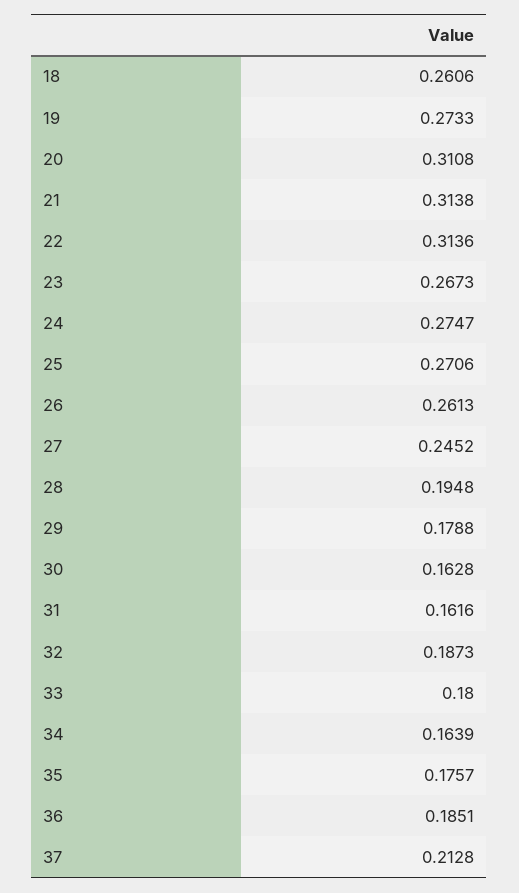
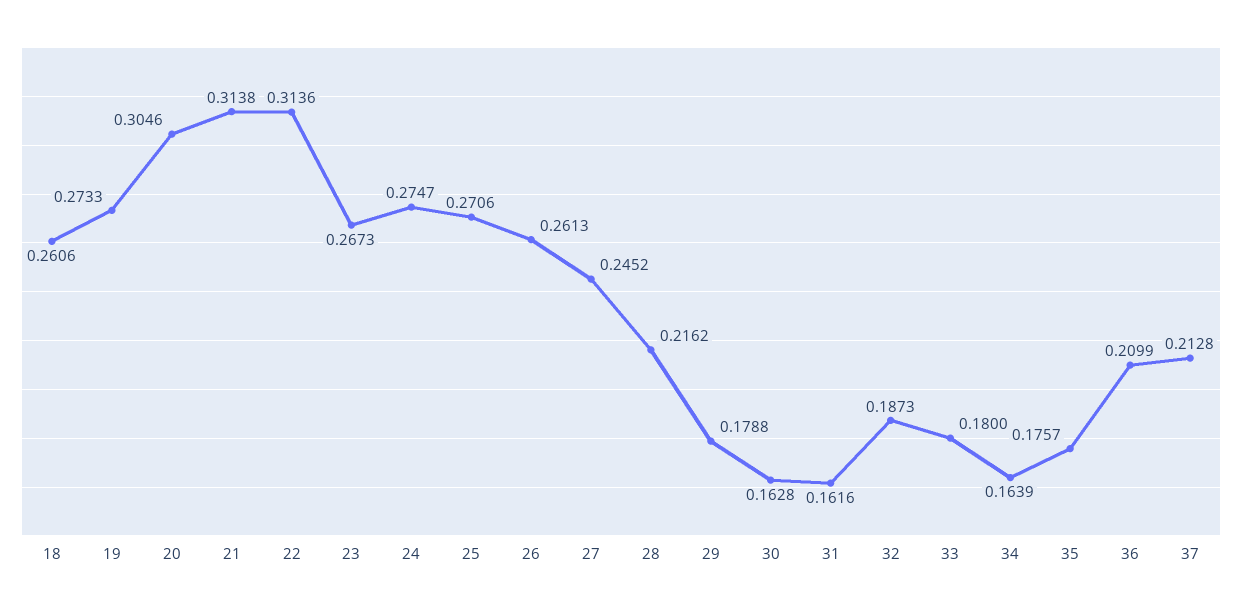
20: 0.3108 -> 0.3046
28: 0.1948 -> 0.2162
36: 0.1851 -> 0.2099

